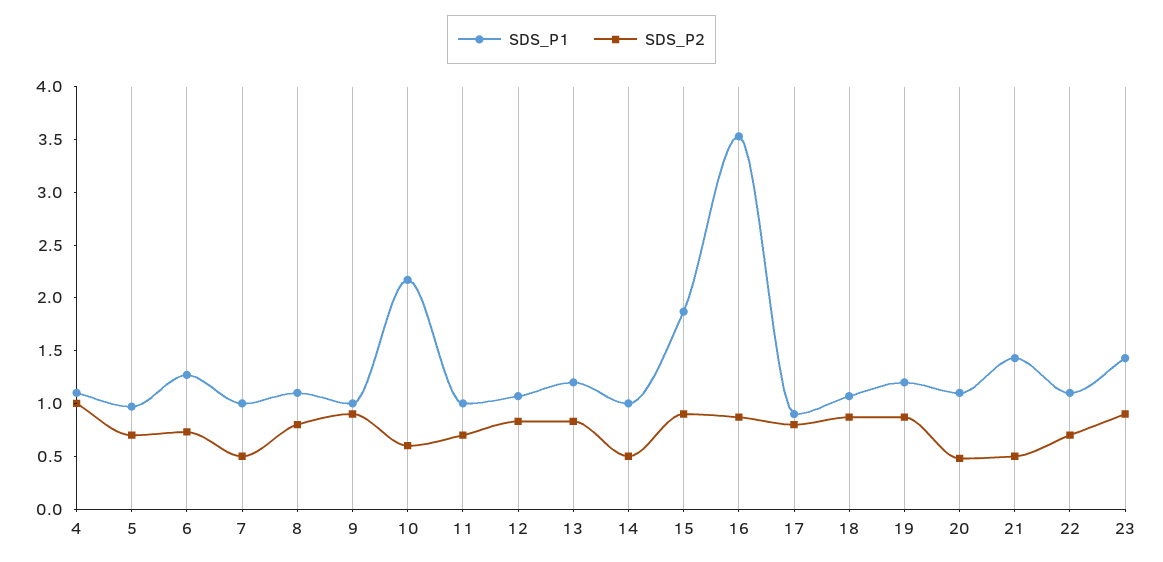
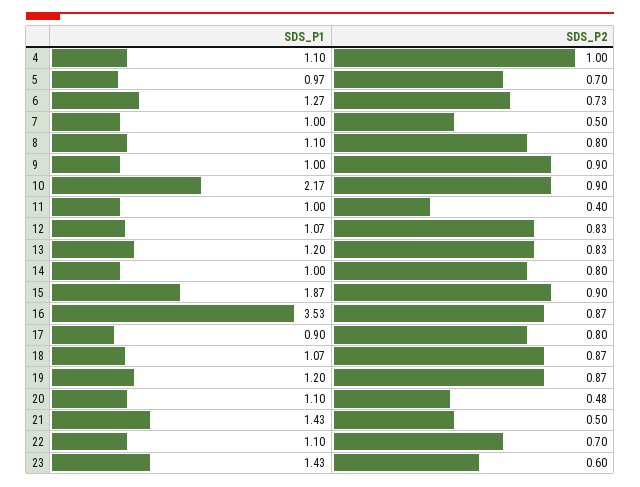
SDS_P2, 10: 0.6 -> 0.9
SDS_P2, 11: 0.7 -> 0.4
SDS_P2, 14: 0.5 -> 0.8
SDS_P2, 23: 0.9 -> 0.6

